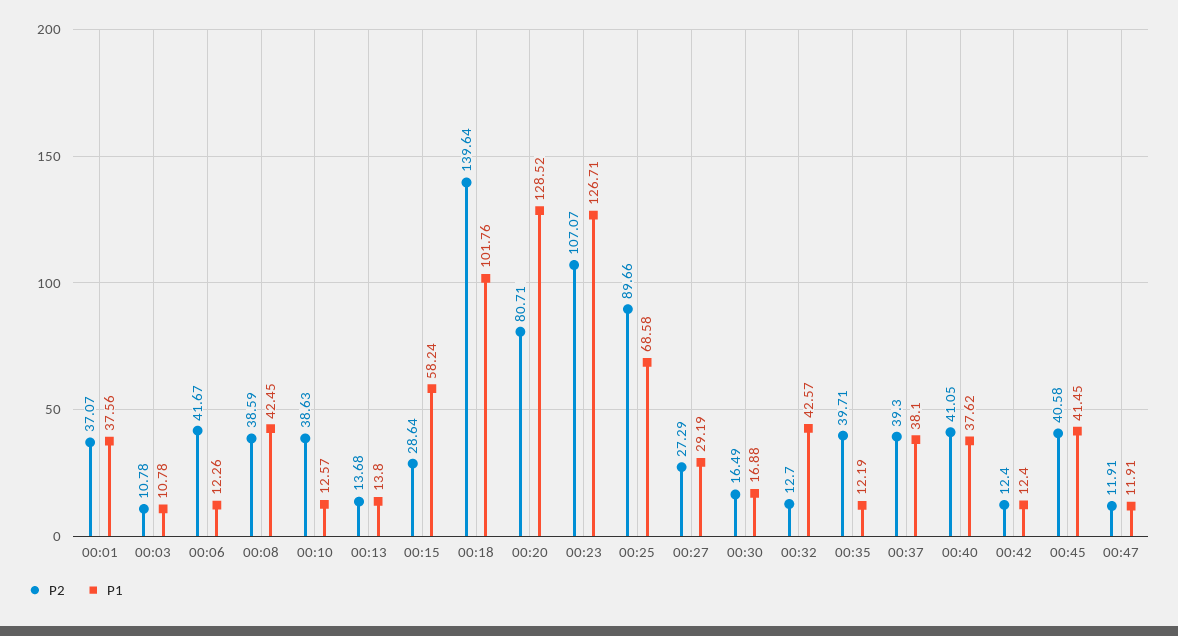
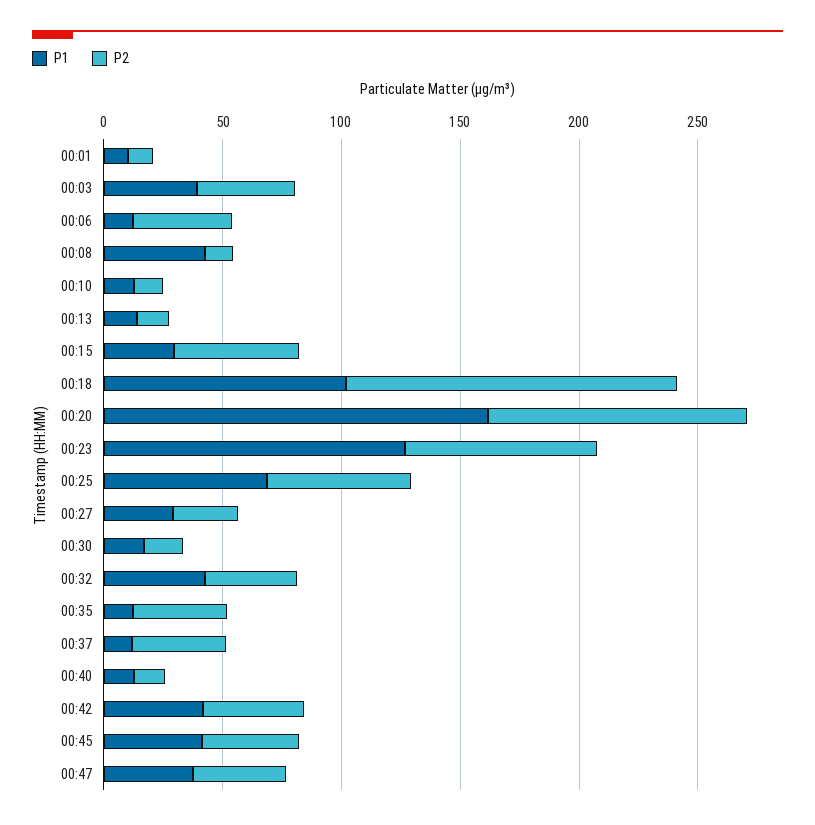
P2, 00:01: 37.07 -> 10
P1, 00:01: 37.56 -> 10
P2, 00:03: 10.78 -> 40
P1, 00:03: 10.78 -> 40
P2, 00:08: 38.59 -> 10
P2, 00:10: 38.63 -> 10
P2, 00:15: 28.64 -> 50
P1, 00:15: 58.24 -> 30
P2, 00:20: 80.71 -> 110
P1, 00:20: 128.52 -> 160
P2, 00:23: 107.07 -> 80
P2, 00:25: 89.66 -> 60
P2, 00:32: 12.7 -> 40
P1, 00:37: 38.1 -> 10
P2, 00:40: 41.05 -> 10
P1, 00:40: 37.62 -> 10
P2, 00:42: 12.4 -> 40
P1, 00:42: 12.4 -> 40
P2, 00:47: 11.91 -> 40
P1, 00:47: 11.91 -> 40

